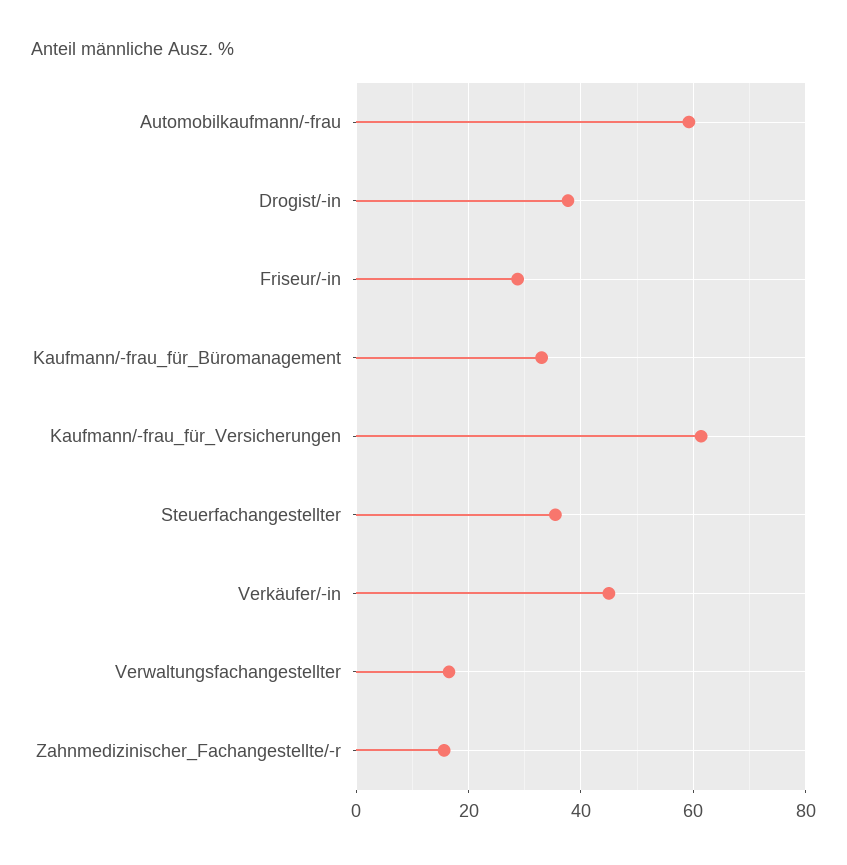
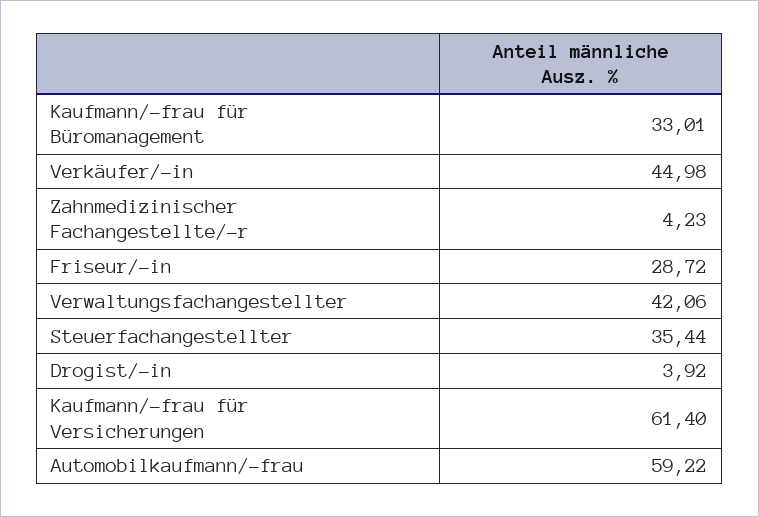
Drogist/-in: 38 -> 3.92
Verwaltungsfachangestellter: 16 -> 42.06
Zahnmedizinischer_Fachangestellte/-r: 16 -> 4.23

